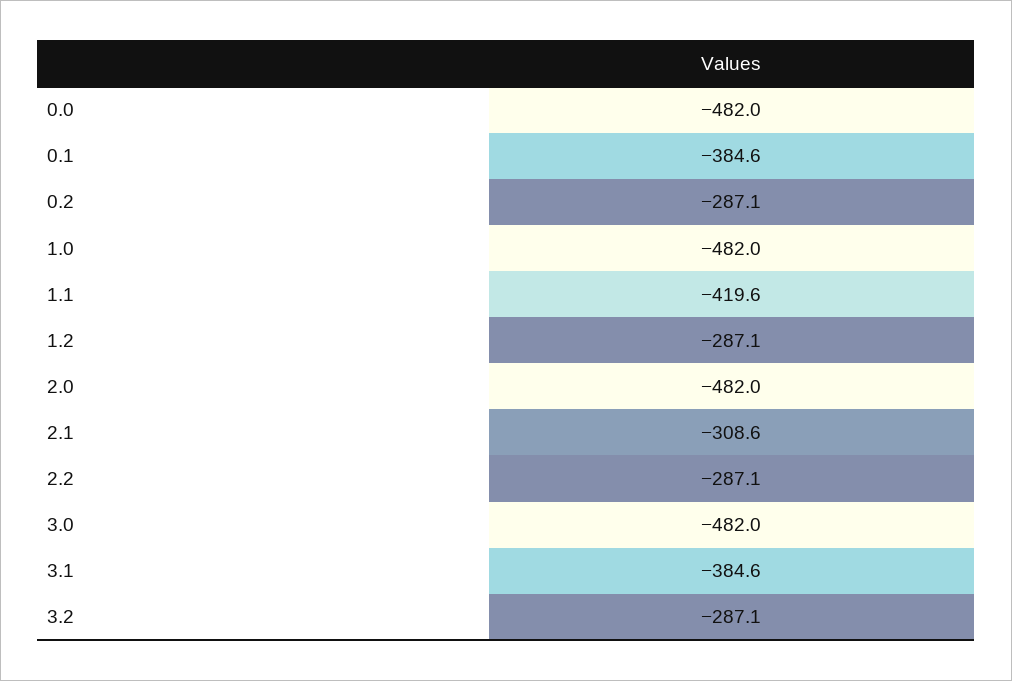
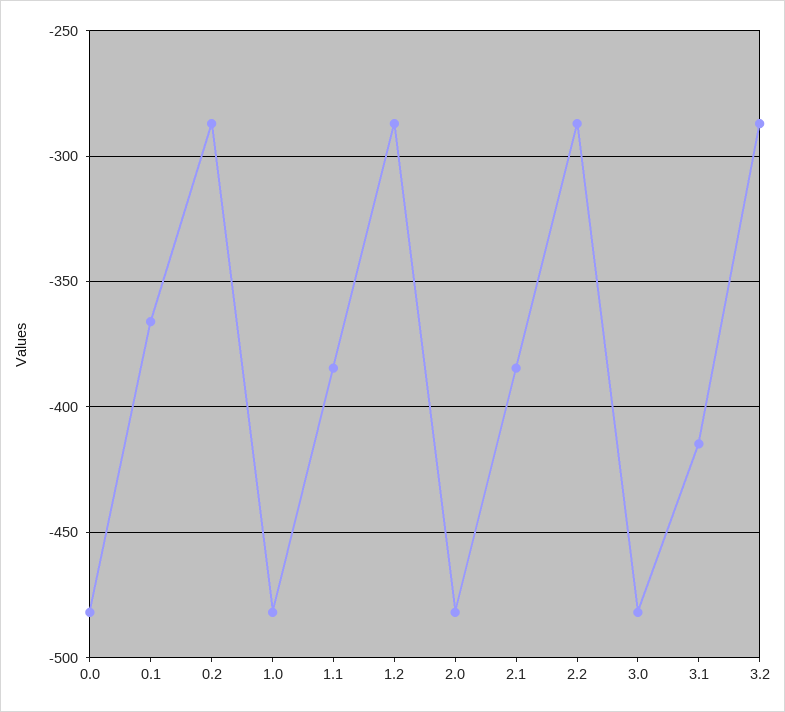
0.1: -384.6 -> -365
1.1: -419.6 -> -385
2.1: -308.6 -> -385
3.1: -384.6 -> -415

